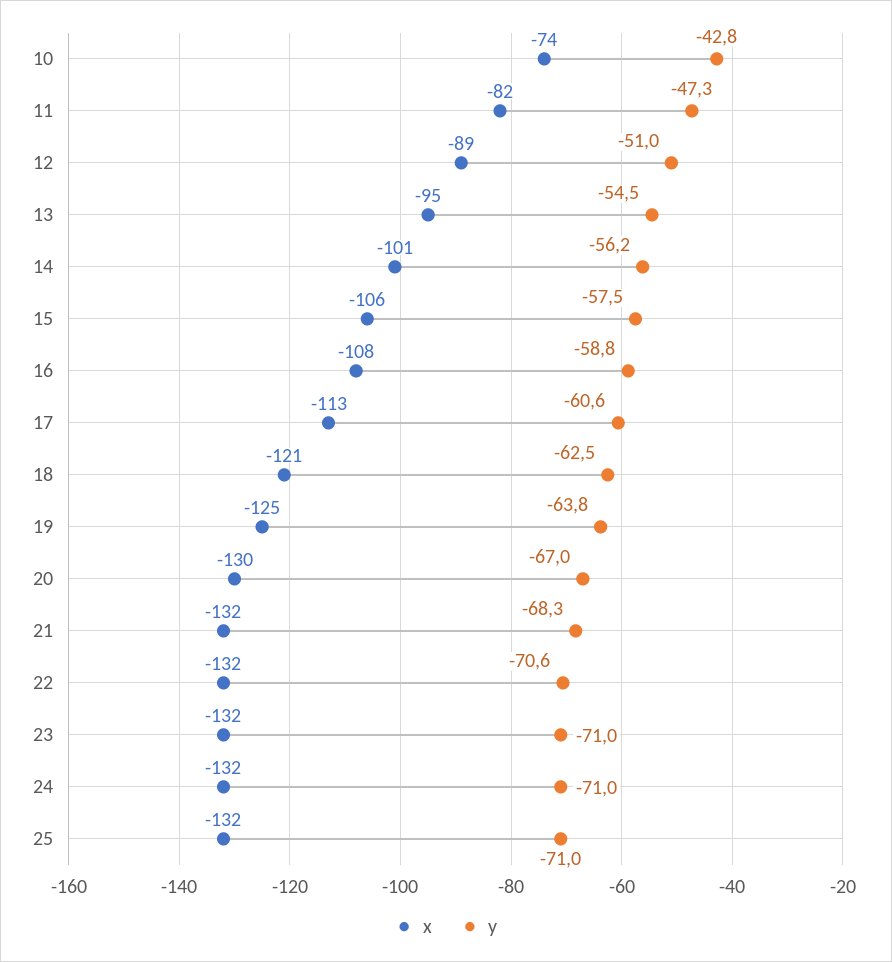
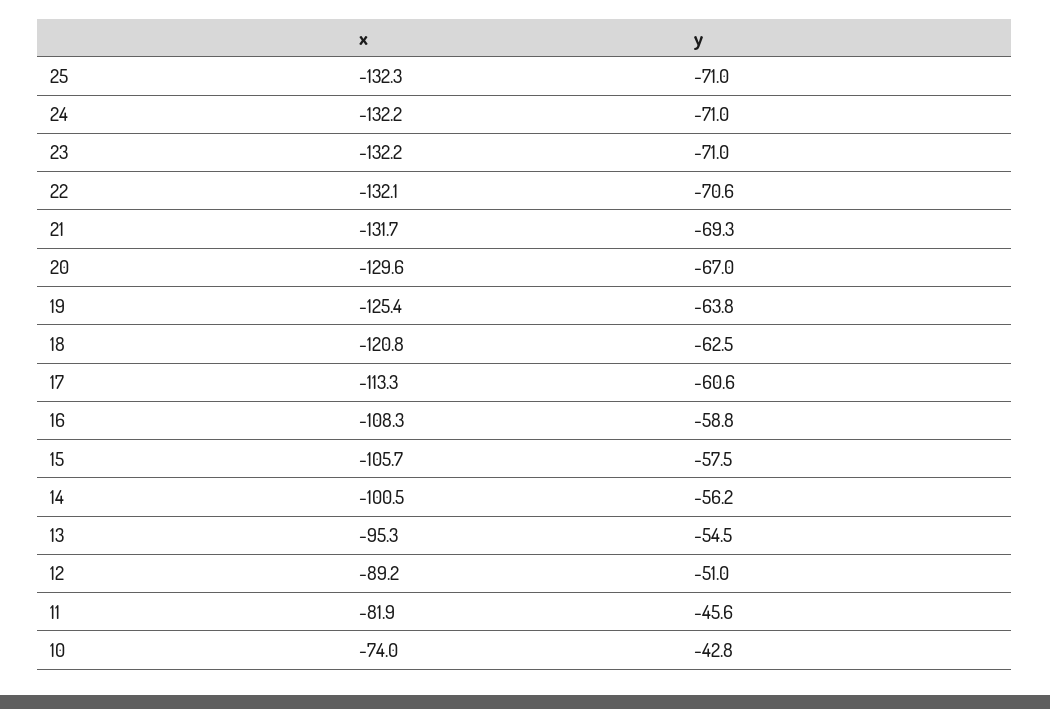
y, 11: -47.3 -> -45.6
y, 21: -68.3 -> -69.3

